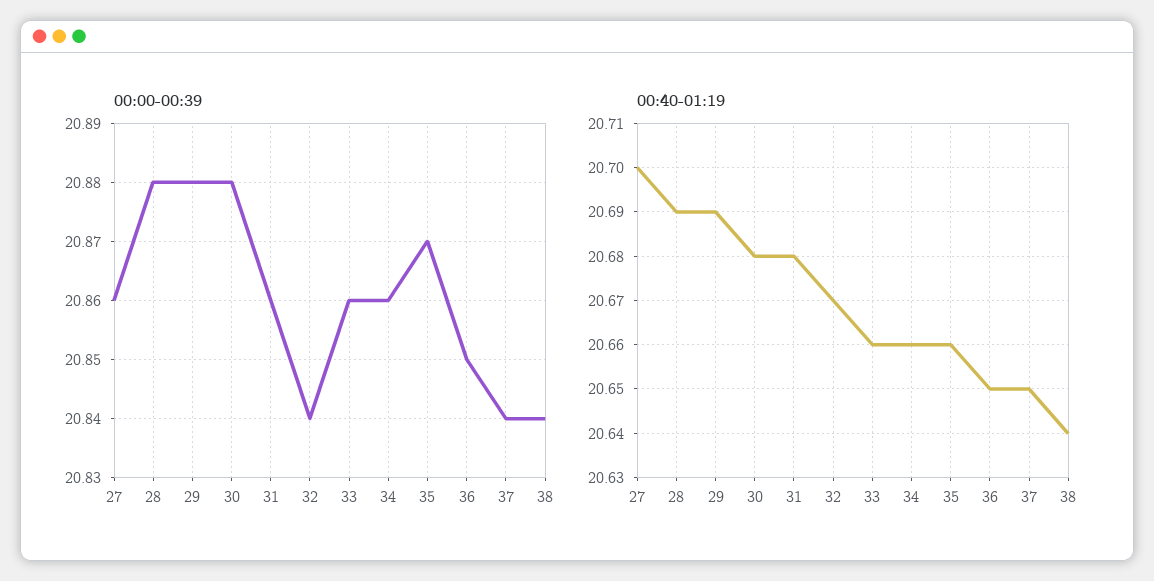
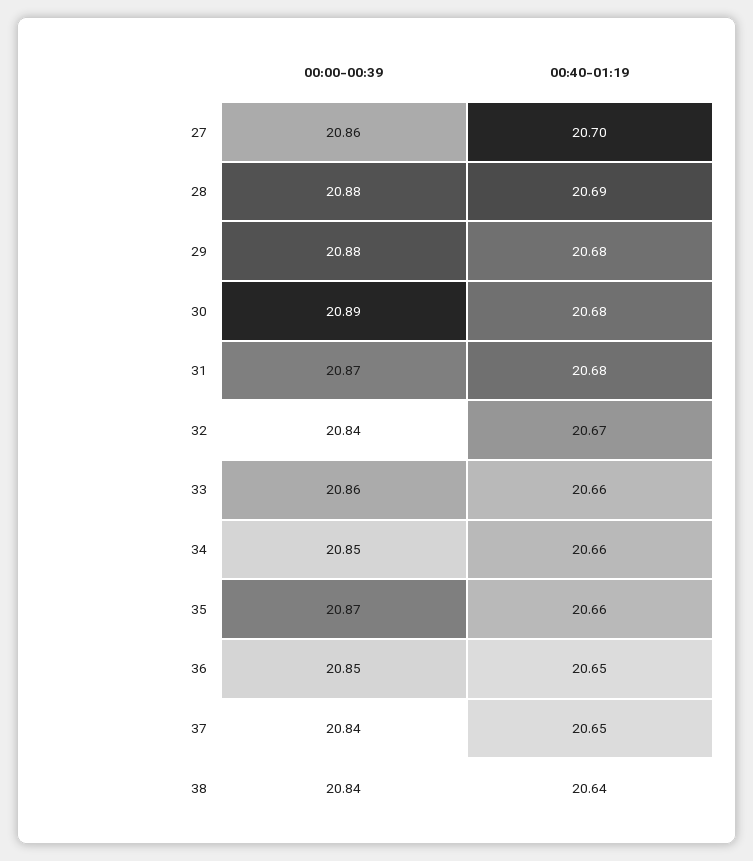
00:00-00:39, 30: 20.88 -> 20.89
00:00-00:39, 31: 20.86 -> 20.87
00:00-00:39, 34: 20.86 -> 20.85
00:40-01:19, 29: 20.69 -> 20.68

